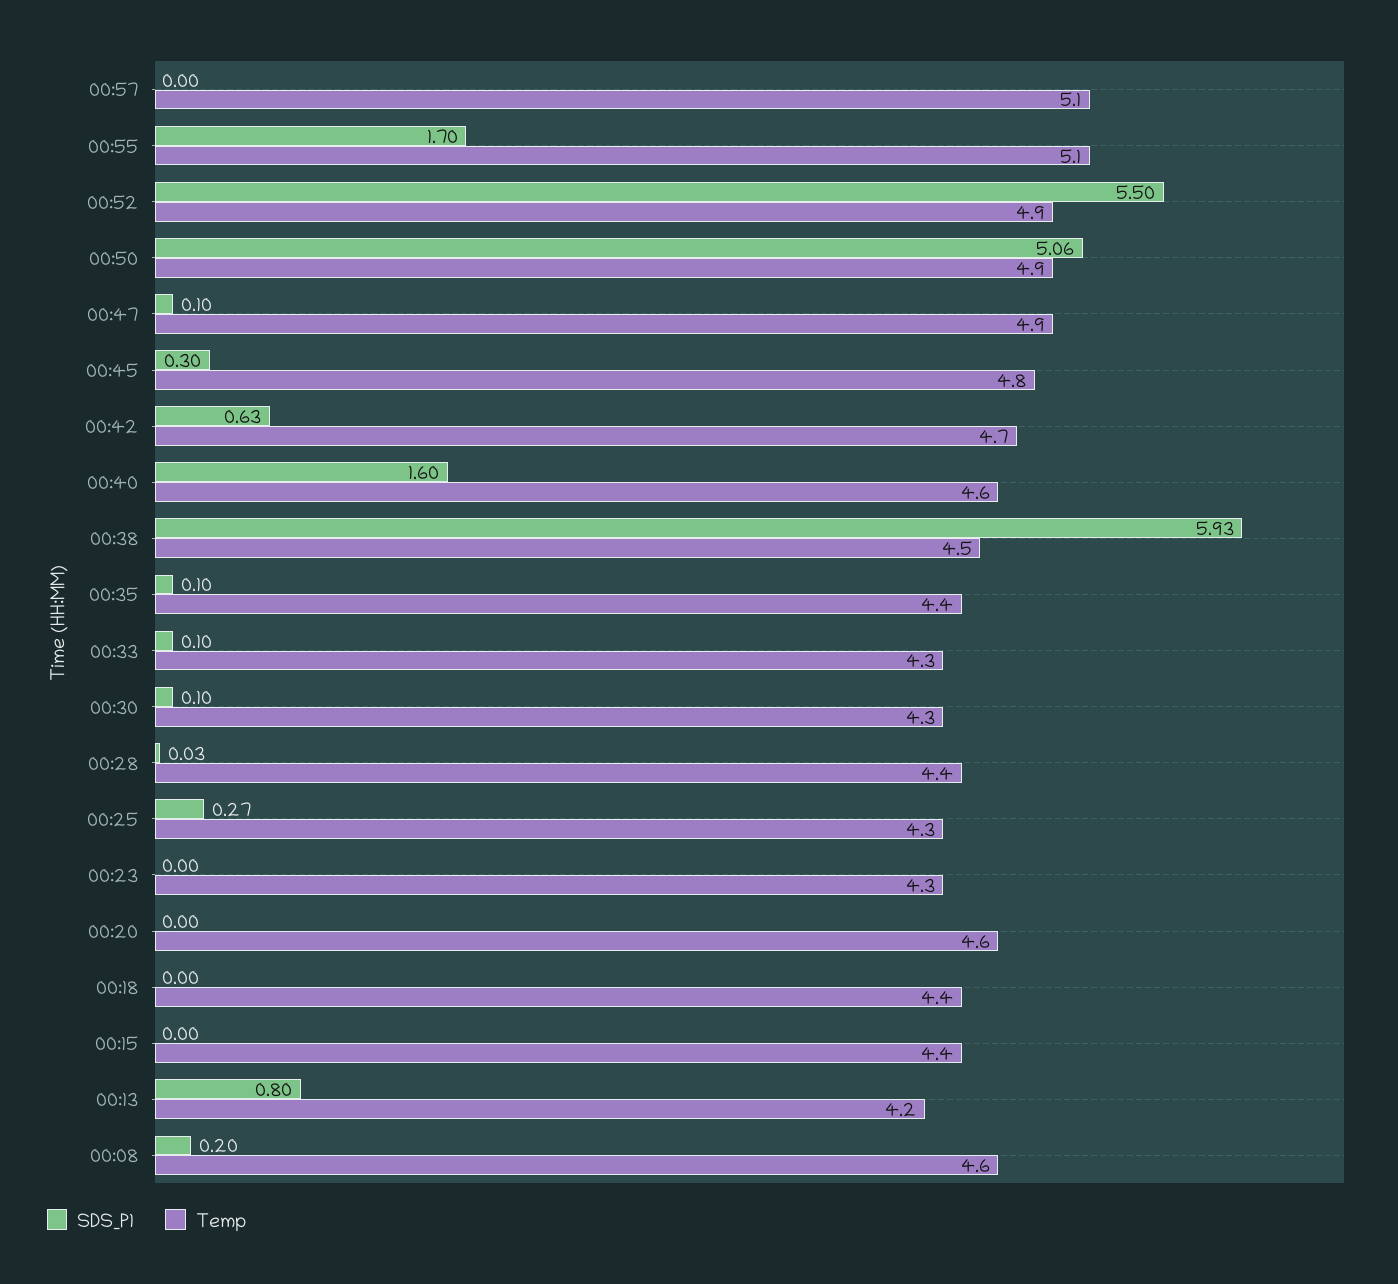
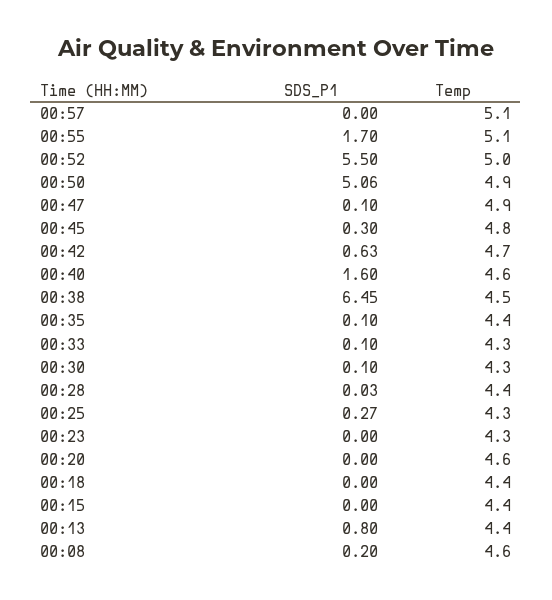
Temp, 00:52: 4.9 -> 5
SDS_P1, 00:38: 5.93 -> 6.45
Temp, 00:13: 4.2 -> 4.4

